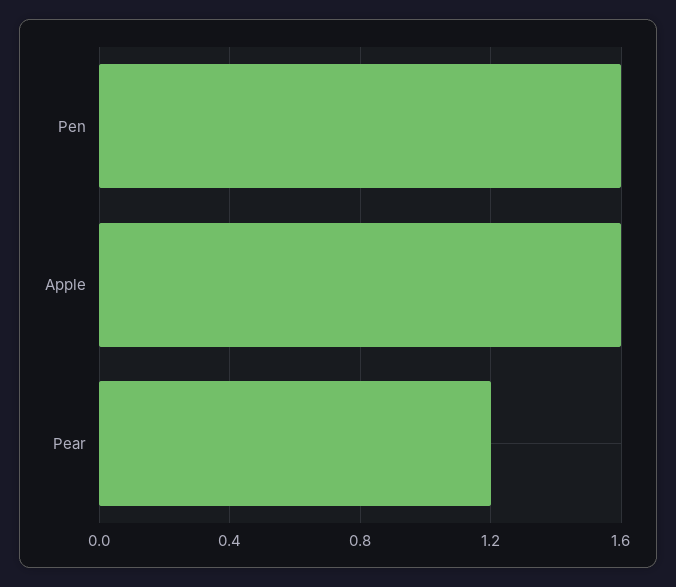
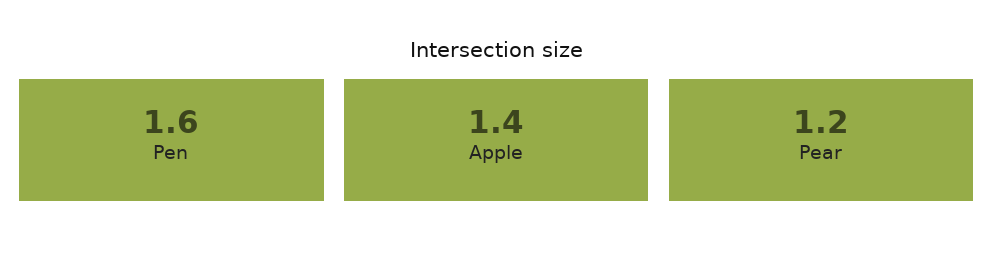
Apple: 1.6 -> 1.4

